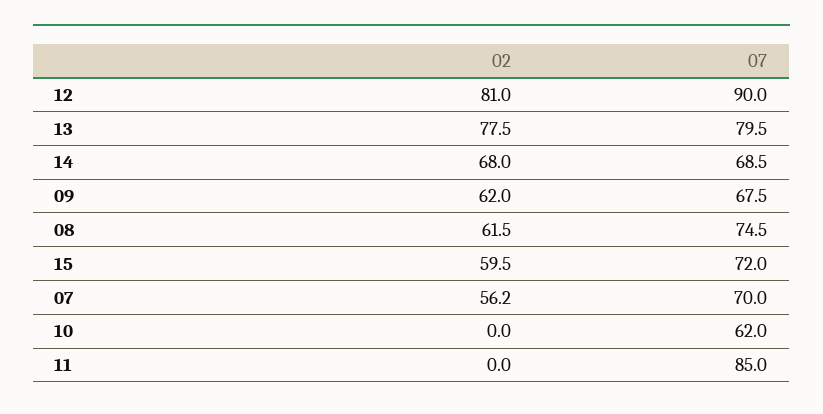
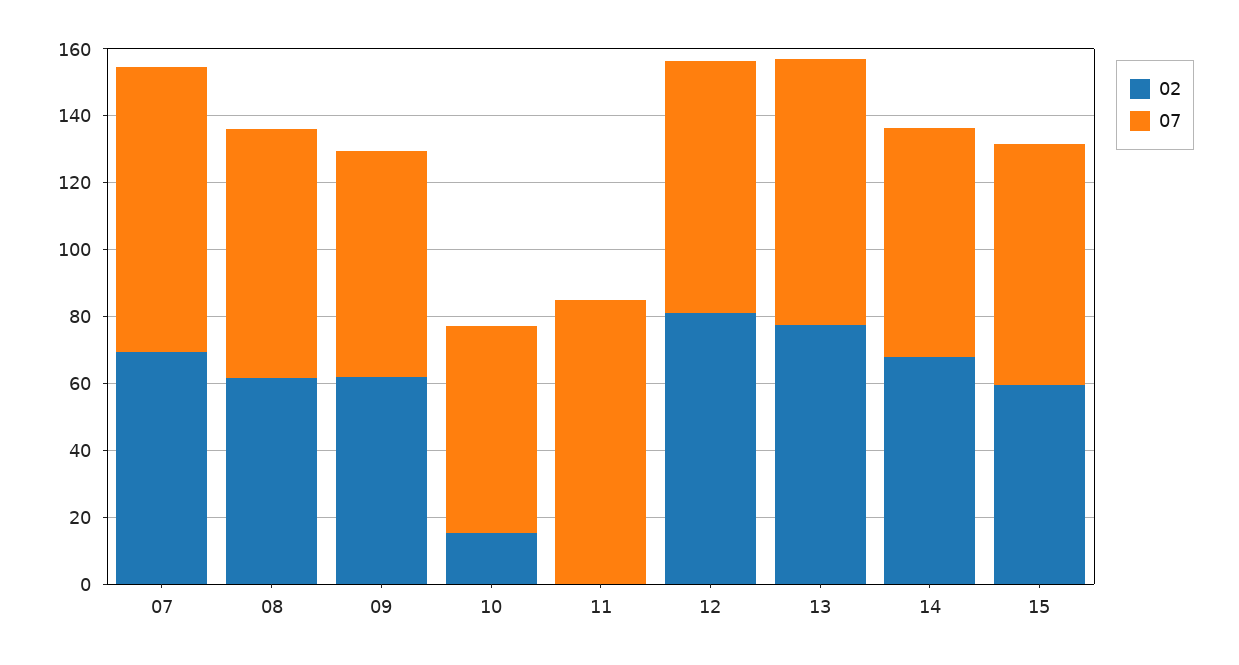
07, 12: 90 -> 75
02, 07: 56.2 -> 70
07, 07: 70 -> 85
02, 10: 0 -> 15

